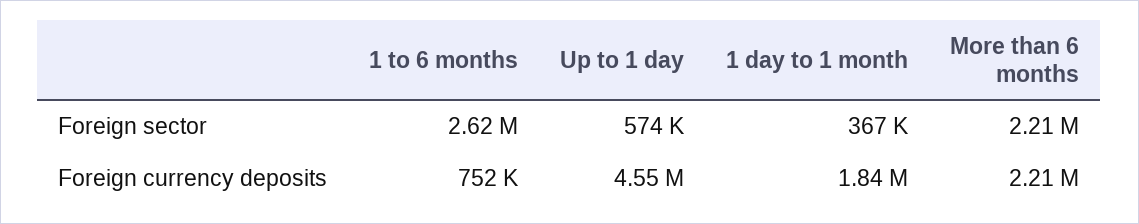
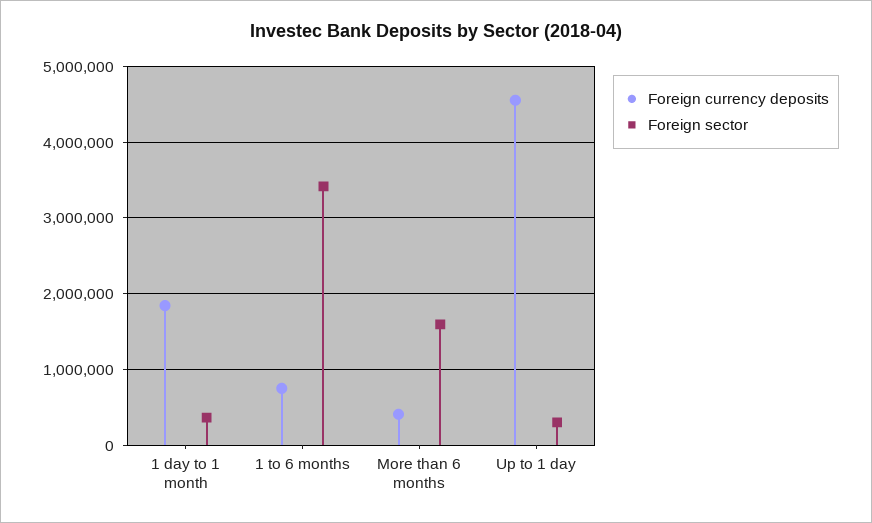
Foreign sector, 1 to 6 months: 2620000 -> 3400000
Foreign sector, Up to 1 day: 574000 -> 300000
Foreign sector, More than 6 months: 2210000 -> 1600000
Foreign currency deposits, More than 6 months: 2210000 -> 400000

